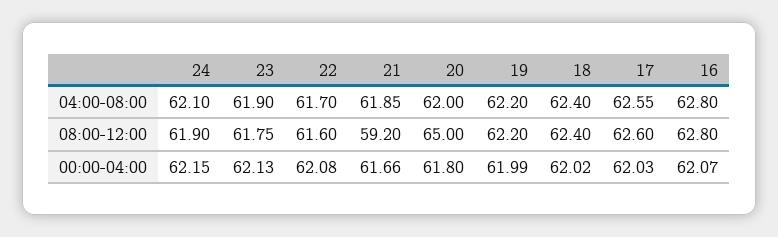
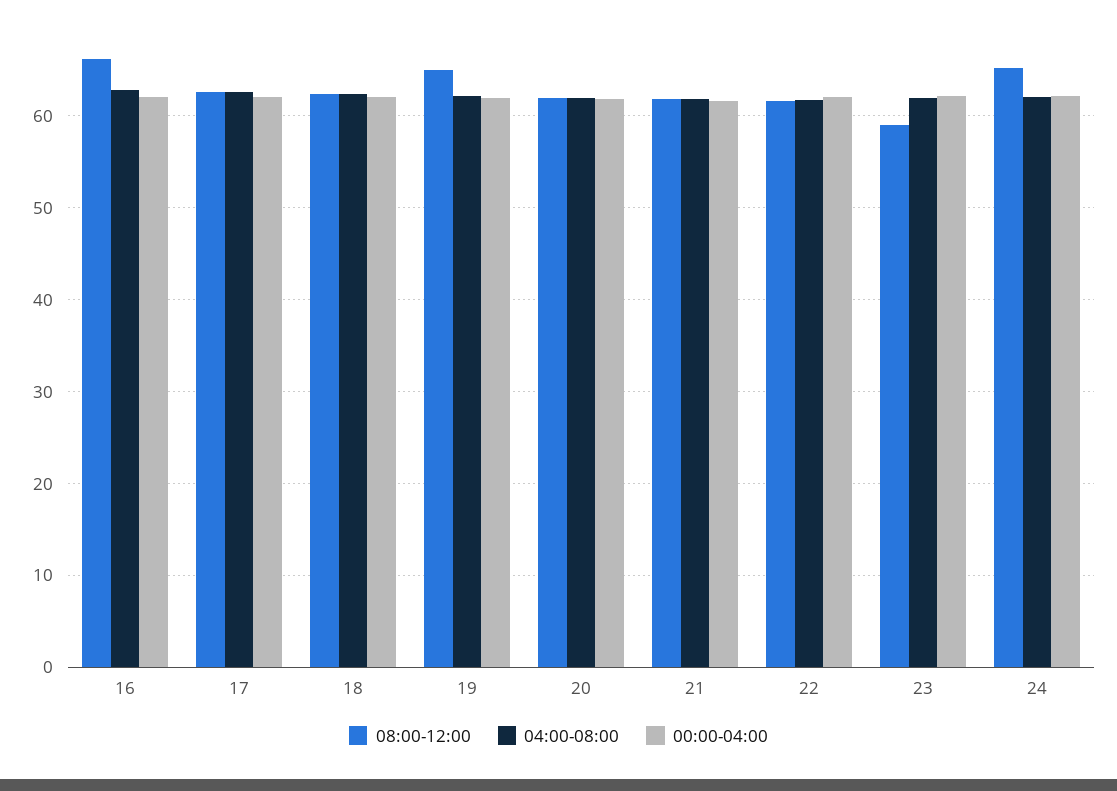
08:00-12:00, 24: 61.9 -> 65
08:00-12:00, 23: 61.75 -> 59
08:00-12:00, 21: 59.2 -> 62
08:00-12:00, 20: 65 -> 62
08:00-12:00, 19: 62.2 -> 65
08:00-12:00, 16: 62.8 -> 66

